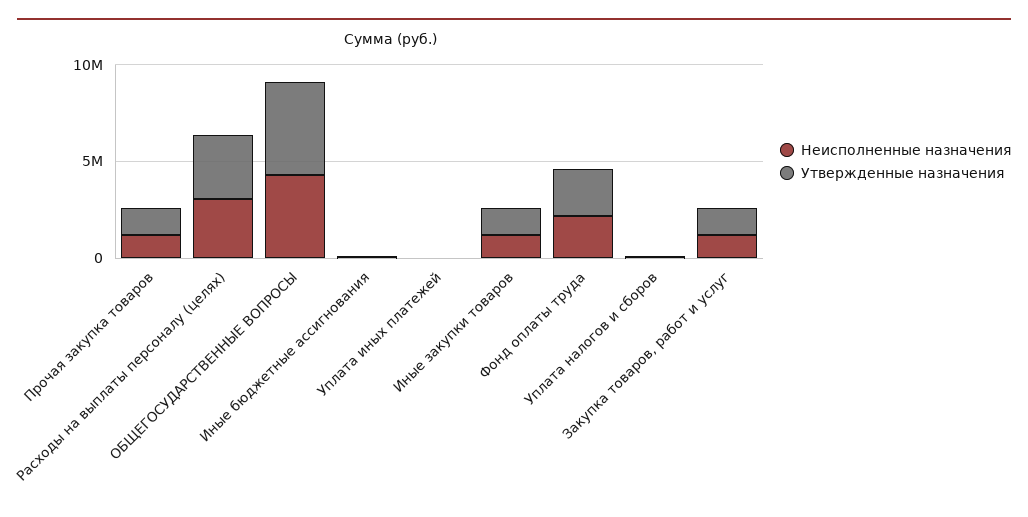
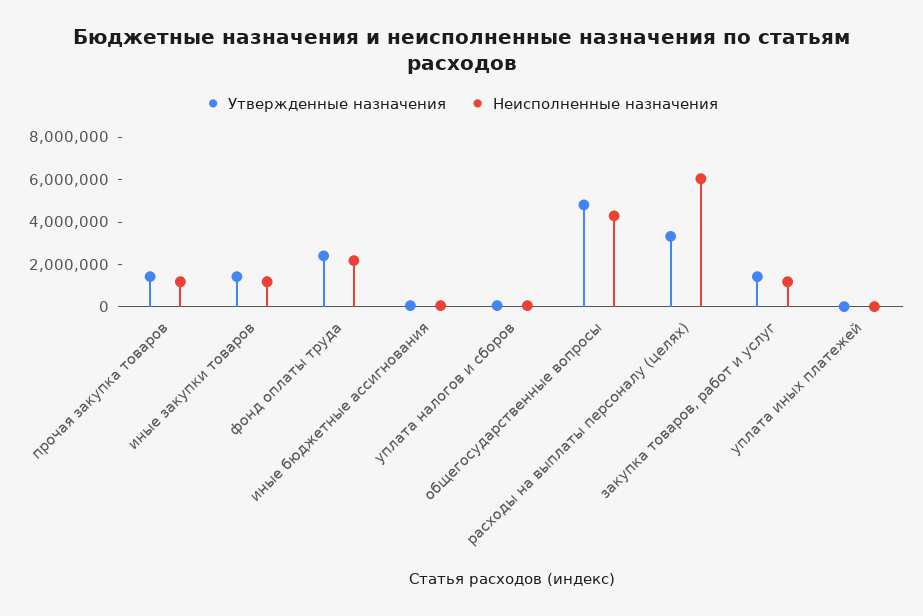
Неисполненные назначения, Расходы на выплаты персоналу (целях): 3000000 -> 6000000

